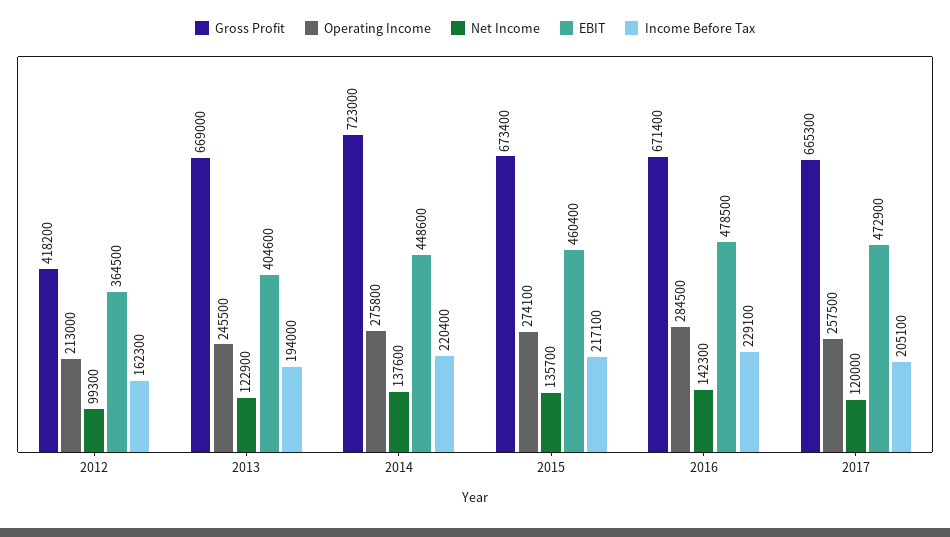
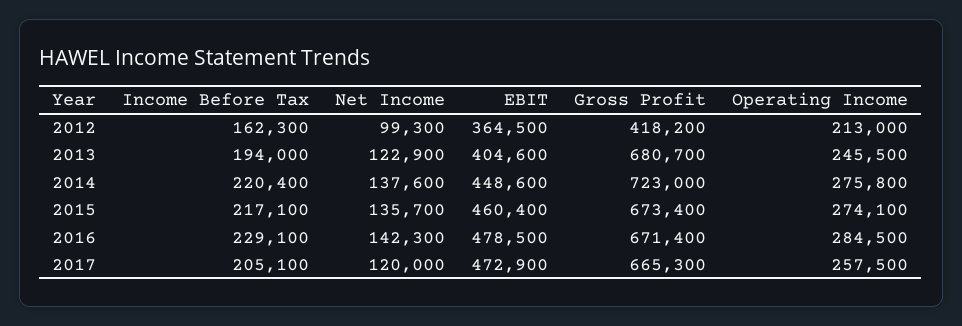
Gross Profit, 2013: 669000 -> 680700

